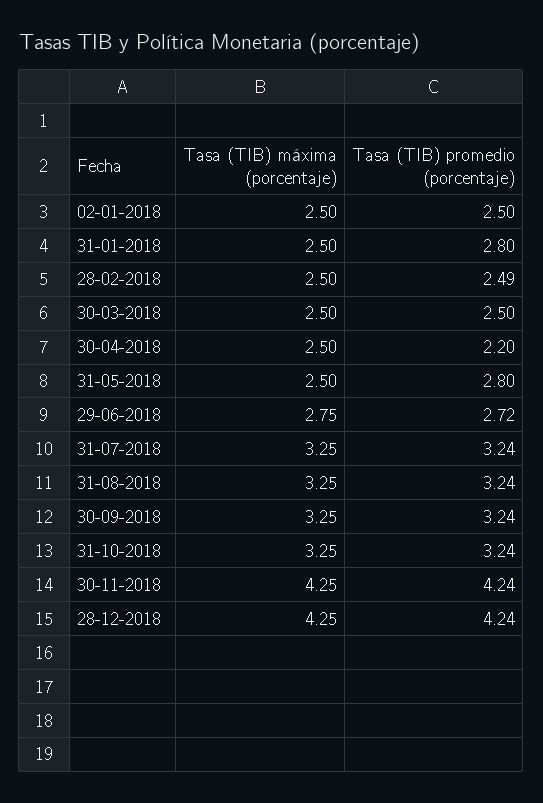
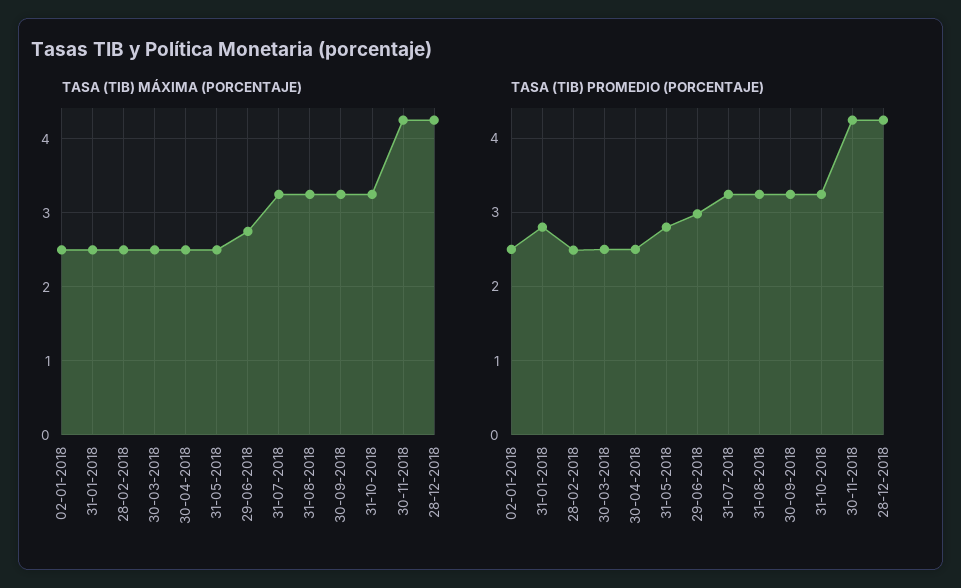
Tasa (TIB) promedio (porcentaje), 30-04-2018: 2.2 -> 2.5
Tasa (TIB) promedio (porcentaje), 29-06-2018: 2.72 -> 3

